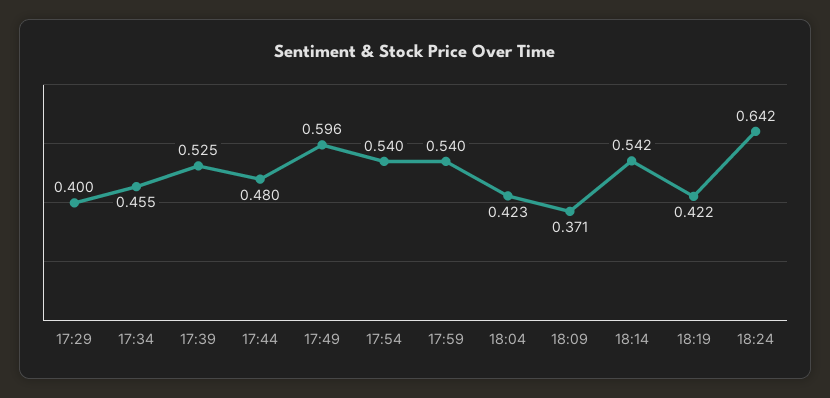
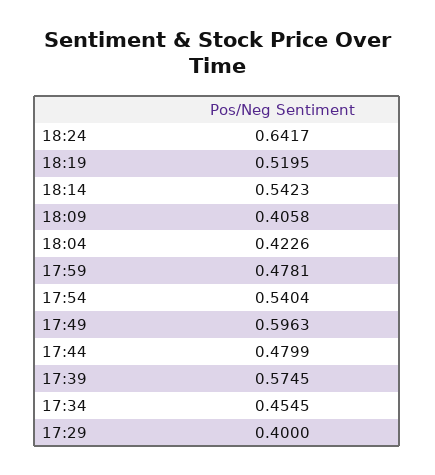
17:39: 0.525 -> 0.5745
17:59: 0.54 -> 0.4781
18:09: 0.371 -> 0.4058
18:19: 0.422 -> 0.5195

